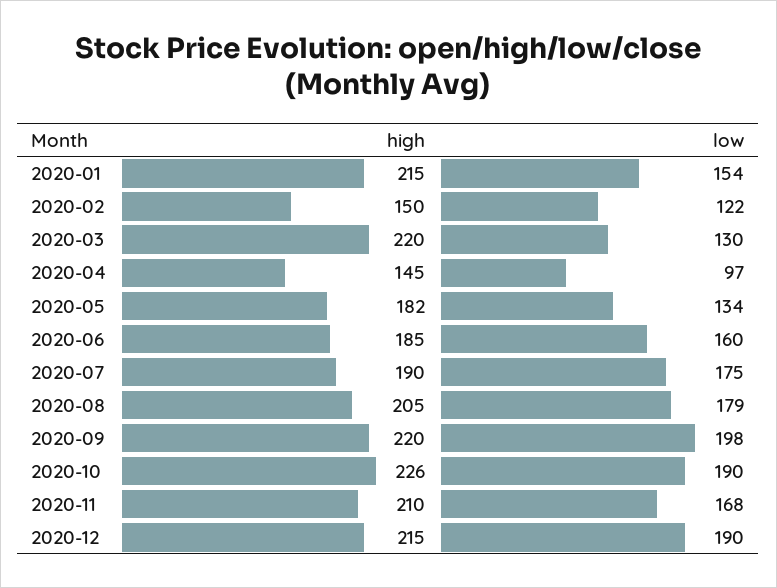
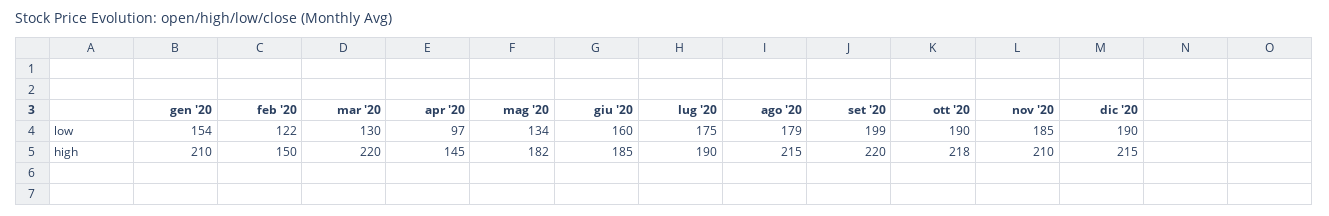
high, 2020-01: 215 -> 210
high, 2020-08: 205 -> 215
low, 2020-09: 198 -> 199
high, 2020-10: 226 -> 218
low, 2020-11: 168 -> 185

